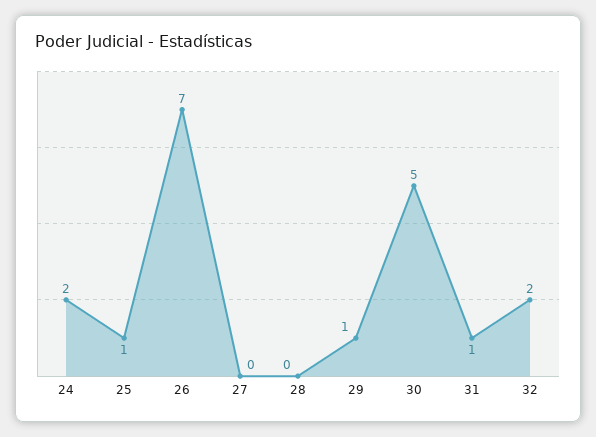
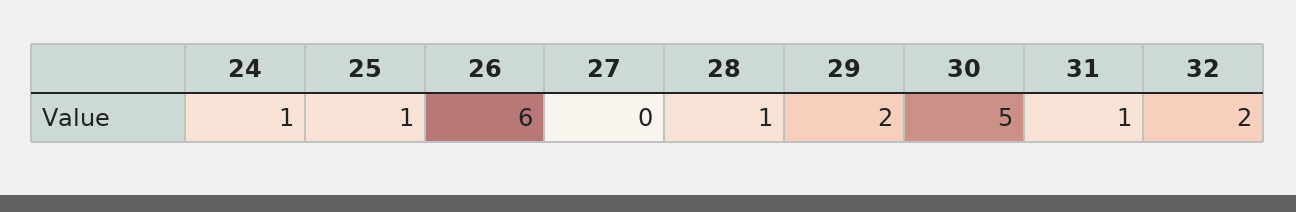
24: 2 -> 1
26: 7 -> 6
28: 0 -> 1
29: 1 -> 2

